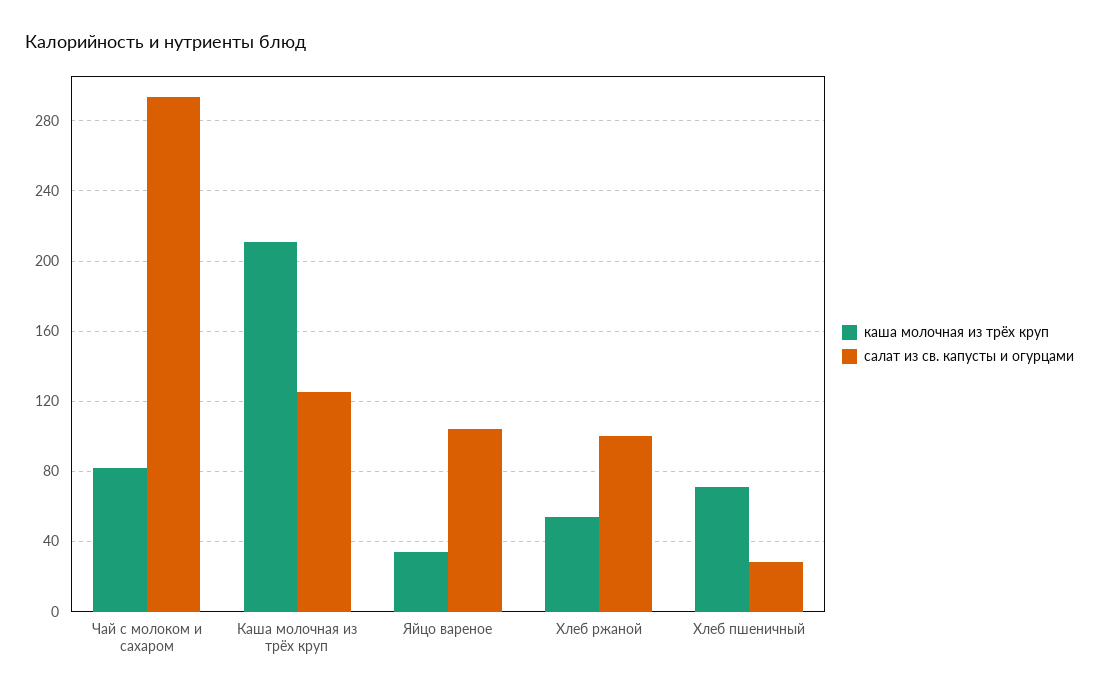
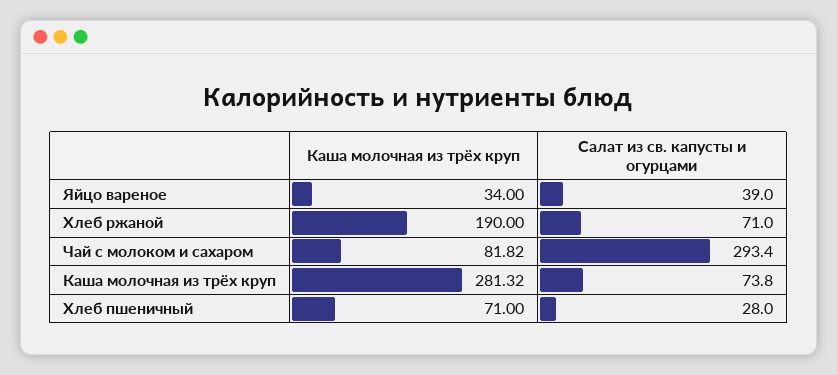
каша молочная из трёх круп, Каша молочная из трёх круп: 210 -> 281.32
салат из св. капусты и огурцами, Каша молочная из трёх круп: 125 -> 73.8
салат из св. капусты и огурцами, Яйцо вареное: 105 -> 39
каша молочная из трёх круп, Хлеб ржаной: 55 -> 190
салат из св. капусты и огурцами, Хлеб ржаной: 100 -> 71

